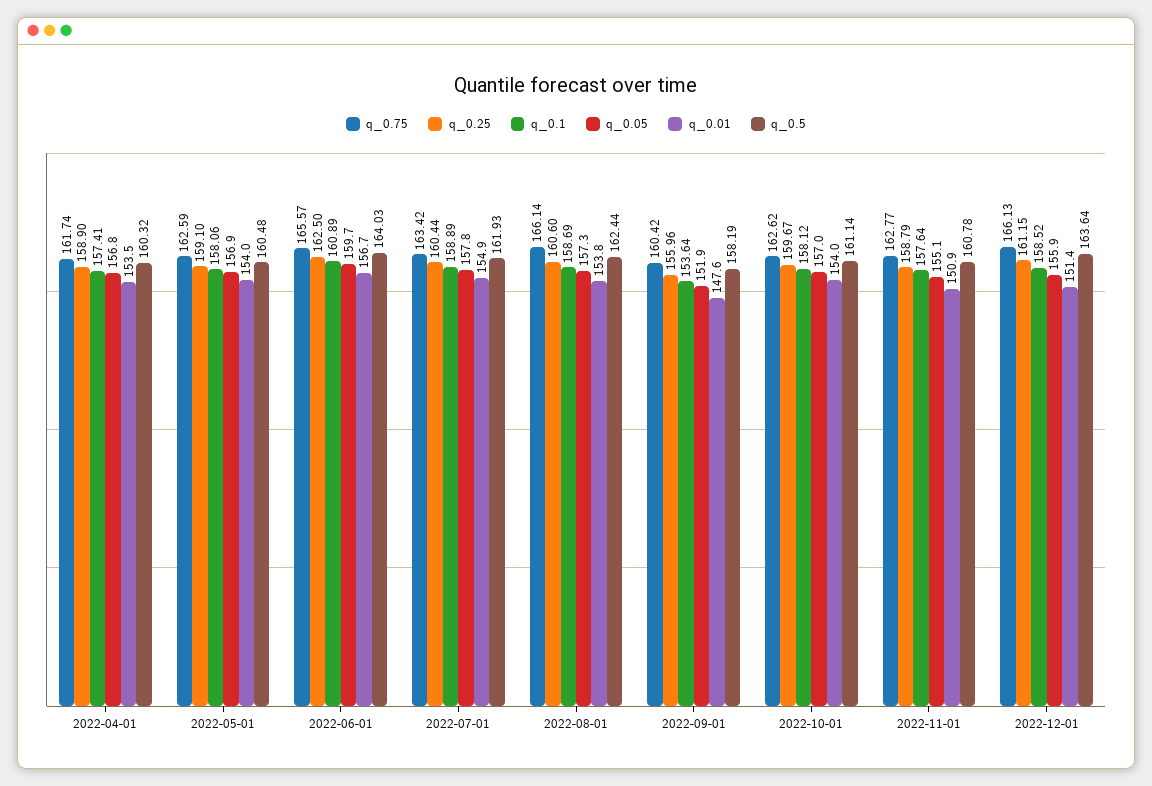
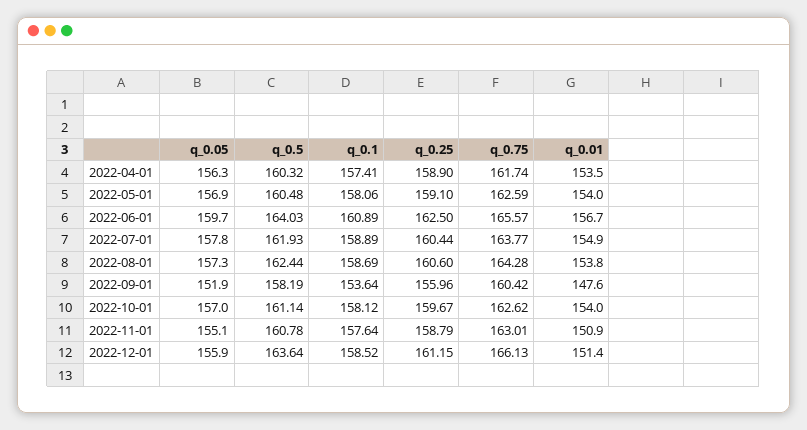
q_0.05, 2022-04-01: 156.8 -> 156.3
q_0.75, 2022-07-01: 163.42 -> 163.77
q_0.75, 2022-08-01: 166.14 -> 164.28
q_0.75, 2022-11-01: 162.77 -> 163.01

